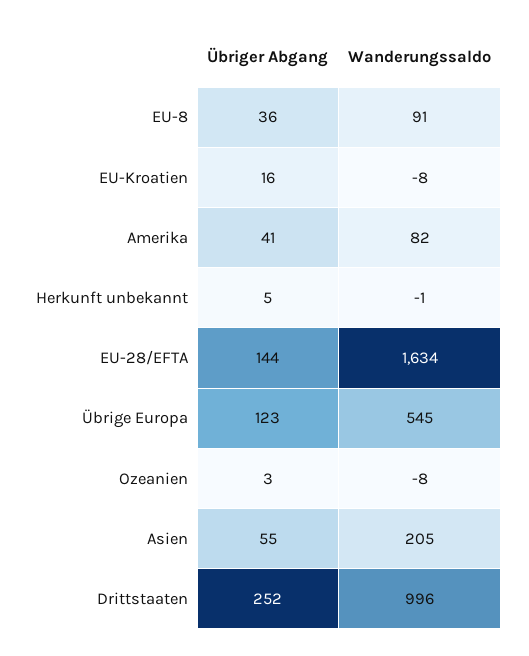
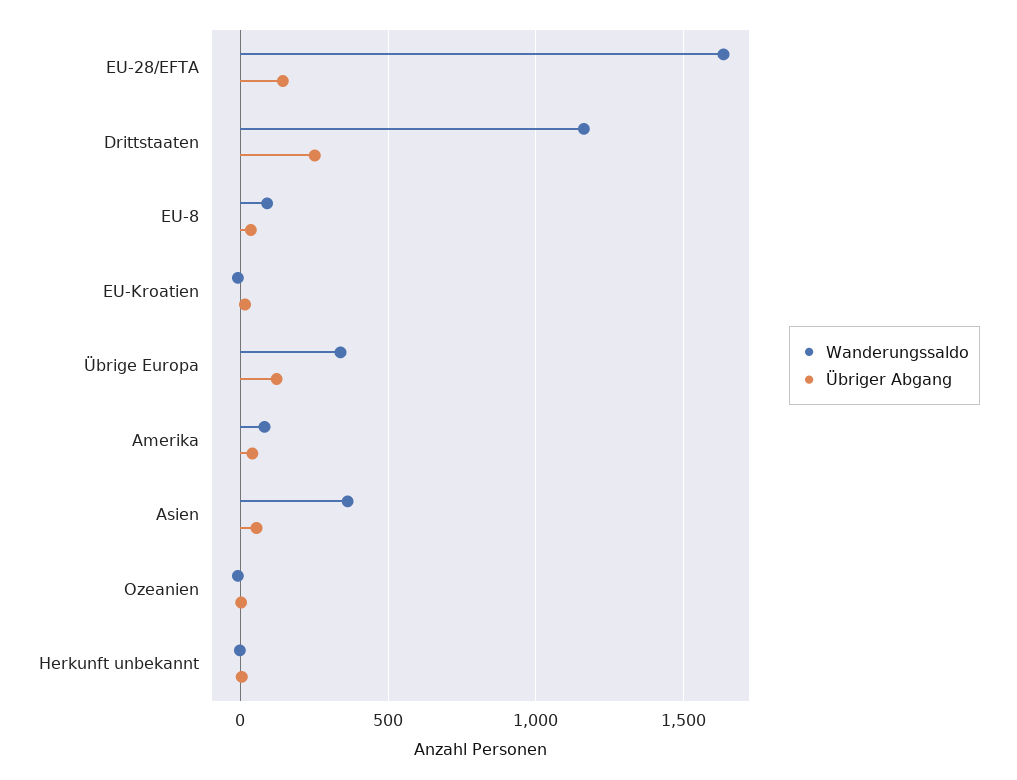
Wanderungssaldo, Übrige Europa: 545 -> 350
Wanderungssaldo, Asien: 205 -> 350
Wanderungssaldo, Drittstaaten: 996 -> 1150

